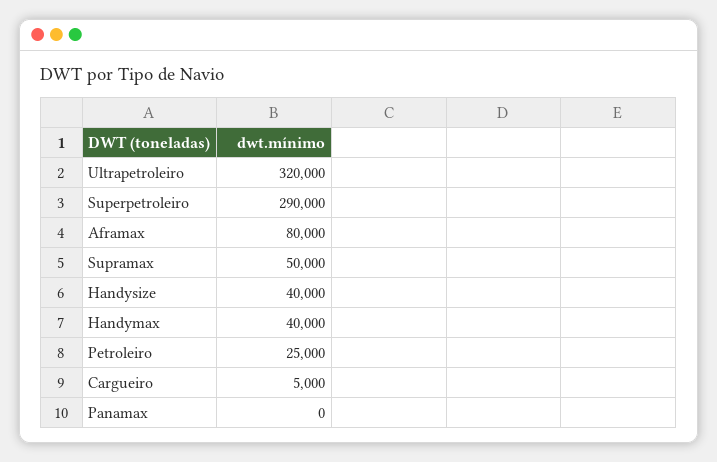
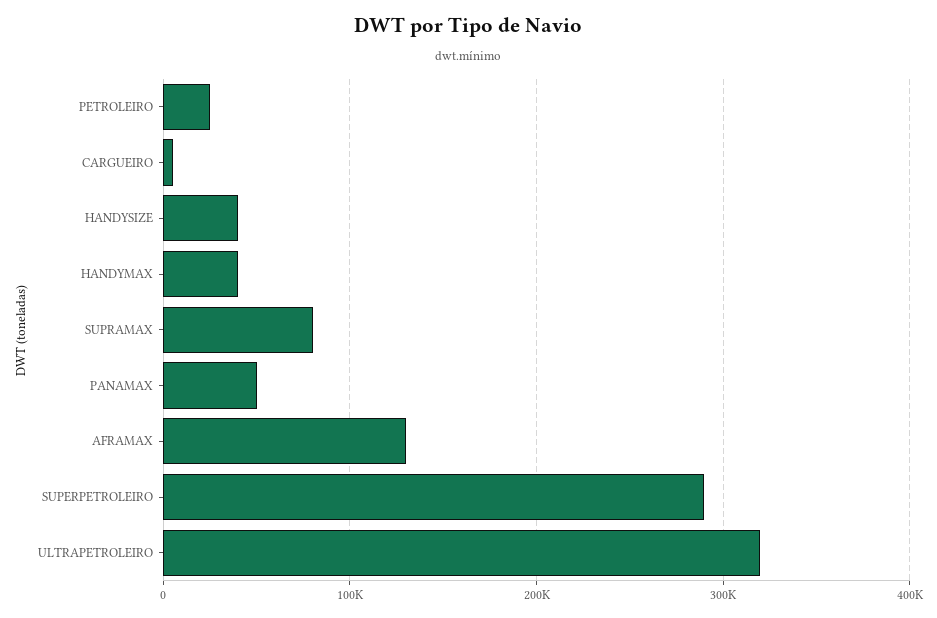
Aframax: 80000 -> 130000
Supramax: 50000 -> 80000
Panamax: 0 -> 50000

